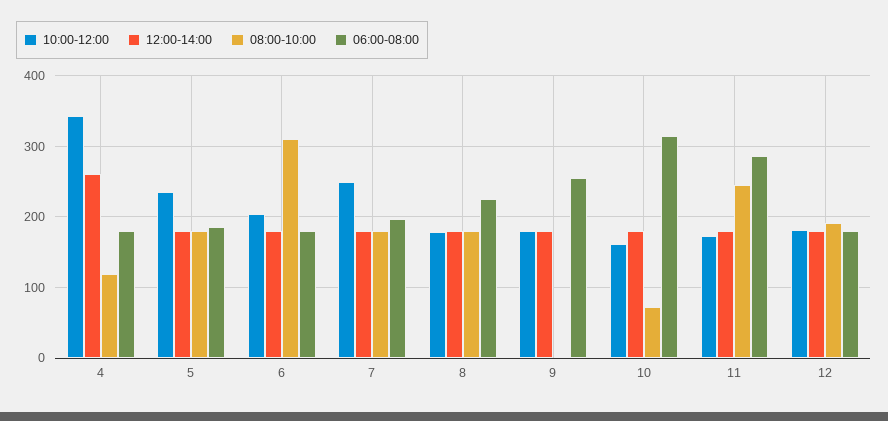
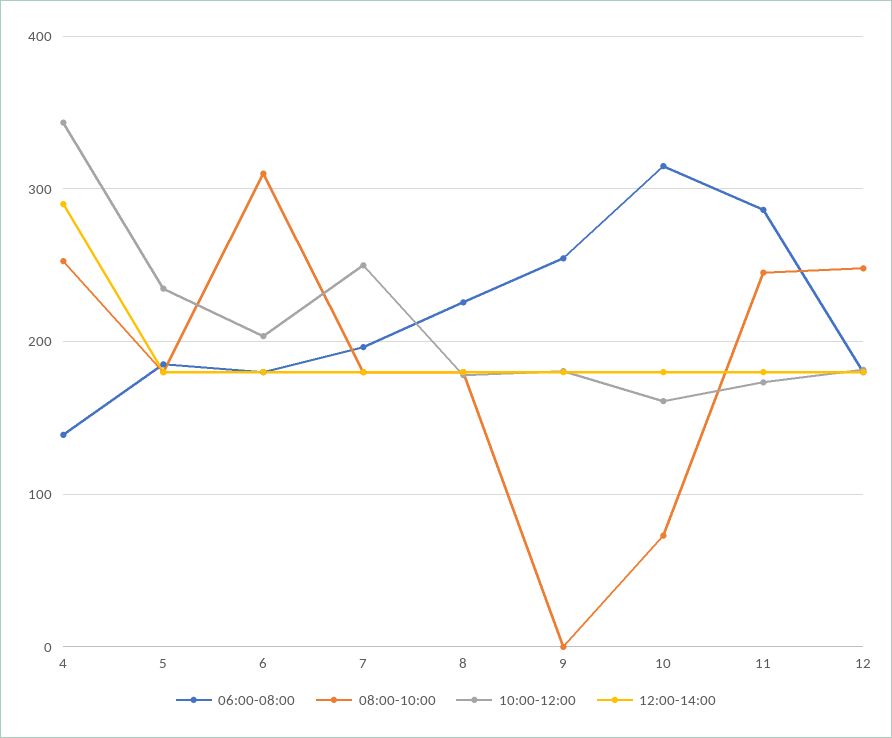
12:00-14:00, 4: 260 -> 290
08:00-10:00, 4: 120 -> 250
06:00-08:00, 4: 180 -> 140
08:00-10:00, 12: 190 -> 250

